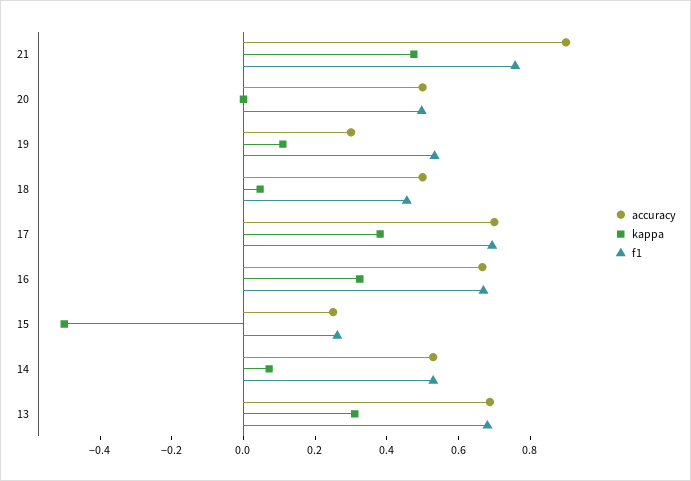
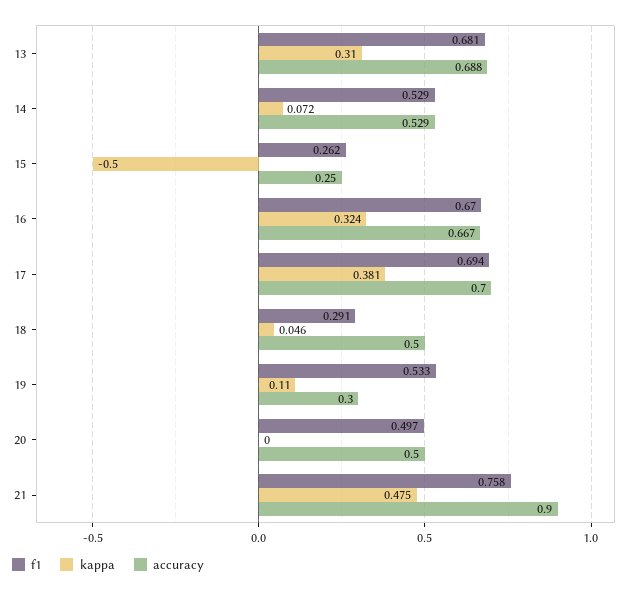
f1, 18: 0.45 -> 0.291

